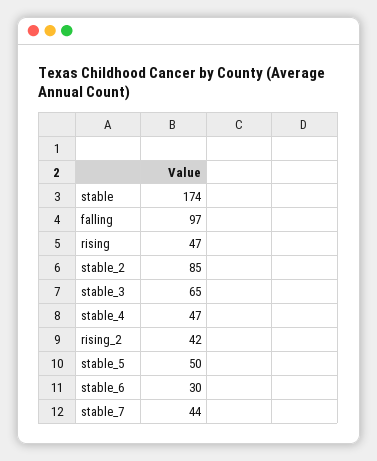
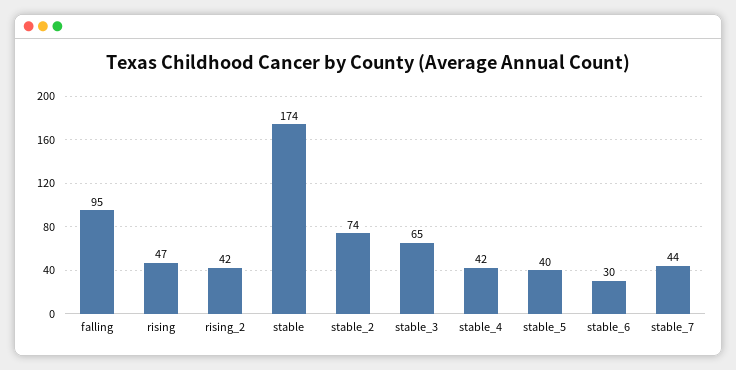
falling: 97 -> 95
stable_2: 85 -> 74
stable_4: 47 -> 42
stable_5: 50 -> 40

